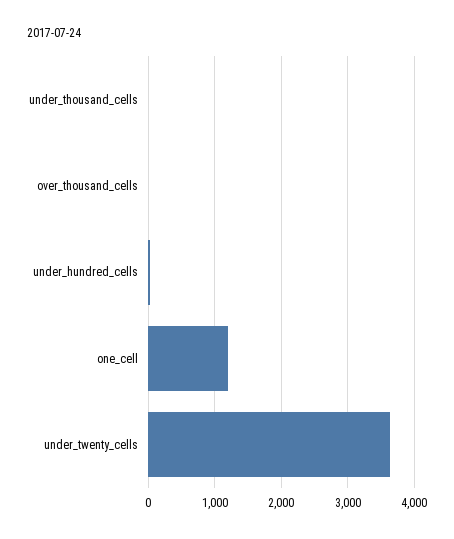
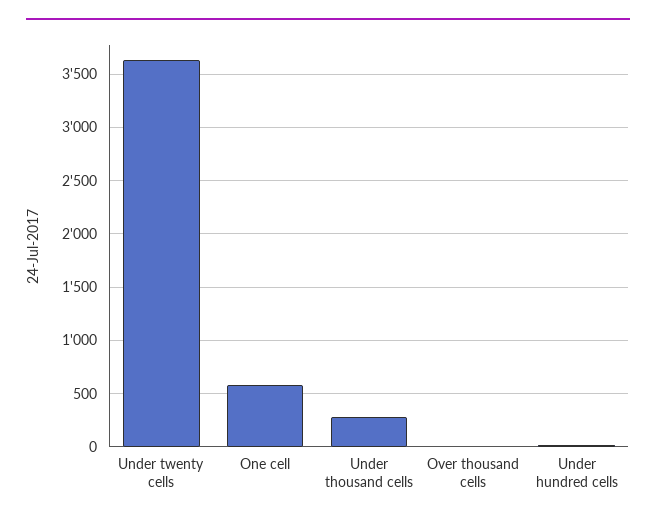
under_thousand_cells: 0 -> 300
one_cell: 1200 -> 600

